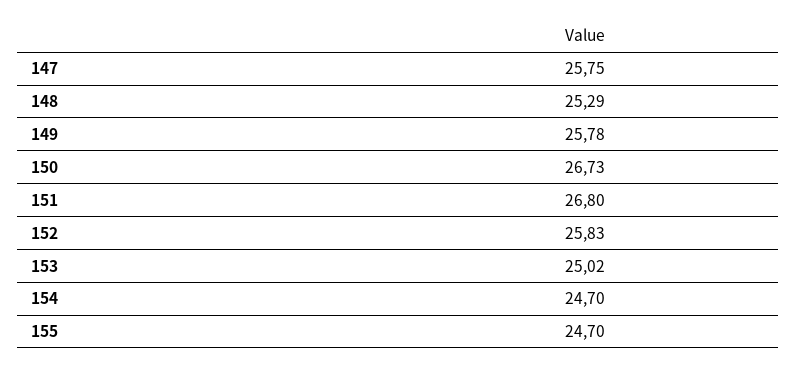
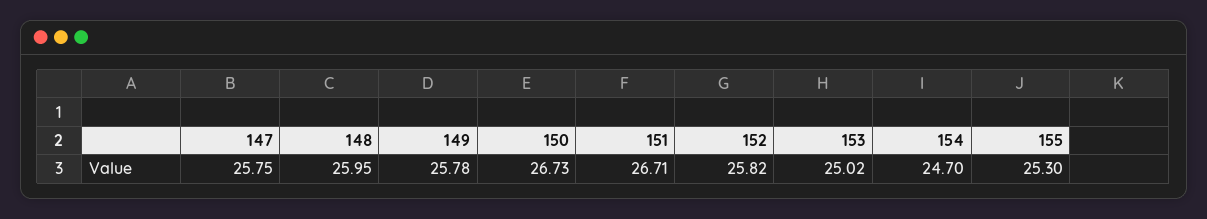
148: 25.29 -> 25.95
151: 26.8 -> 26.71
152: 25.83 -> 25.82
155: 24.7 -> 25.3

